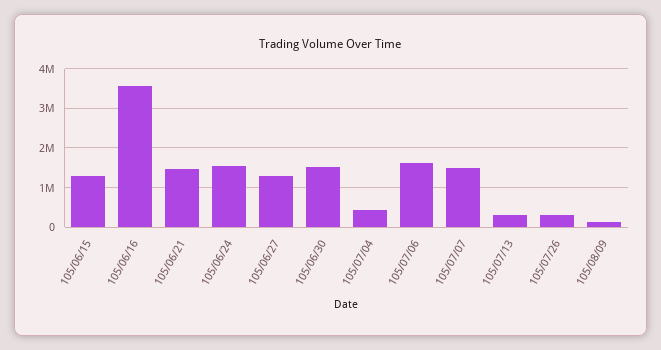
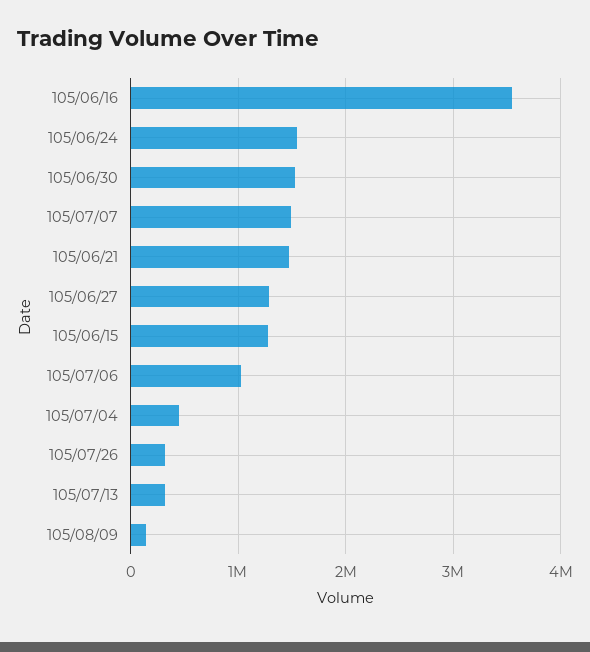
105/07/06: 1600000 -> 1000000

